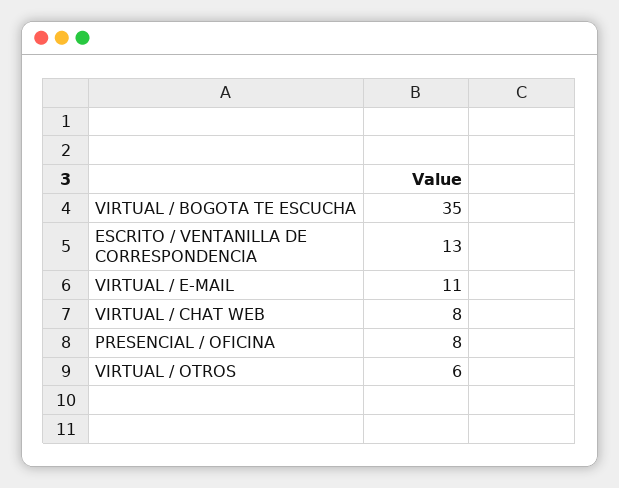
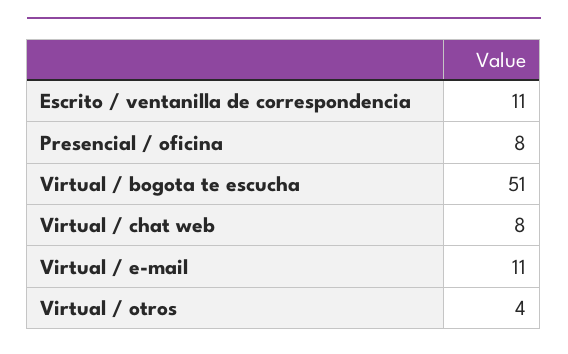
VIRTUAL / BOGOTA TE ESCUCHA: 35 -> 51
ESCRITO / VENTANILLA DE CORRESPONDENCIA: 13 -> 11
VIRTUAL / OTROS: 6 -> 4

